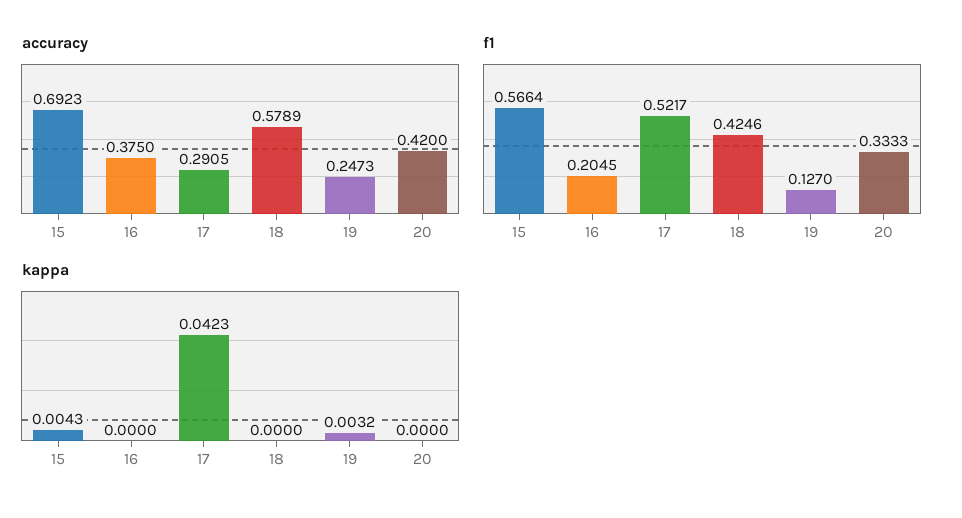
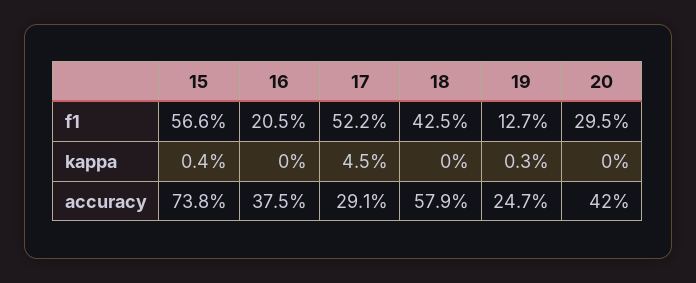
accuracy, 15: 0.6923 -> 0.738
f1, 20: 0.3333 -> 0.295
kappa, 17: 0.0423 -> 0.045

